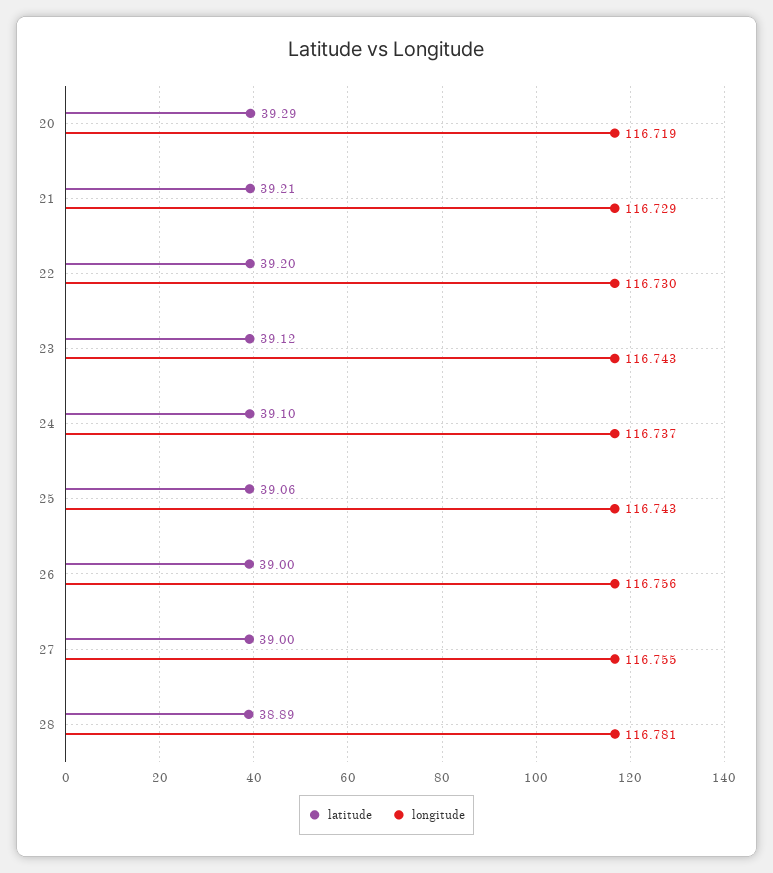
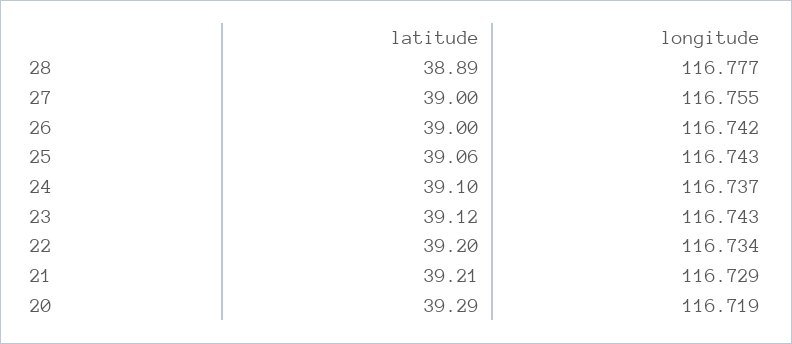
longitude, 22: 116.73 -> 116.734
longitude, 26: 116.756 -> 116.742
longitude, 28: 116.781 -> 116.777

